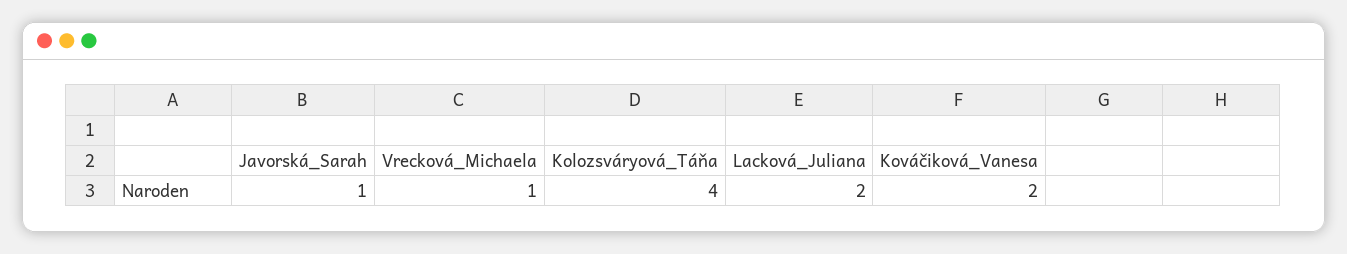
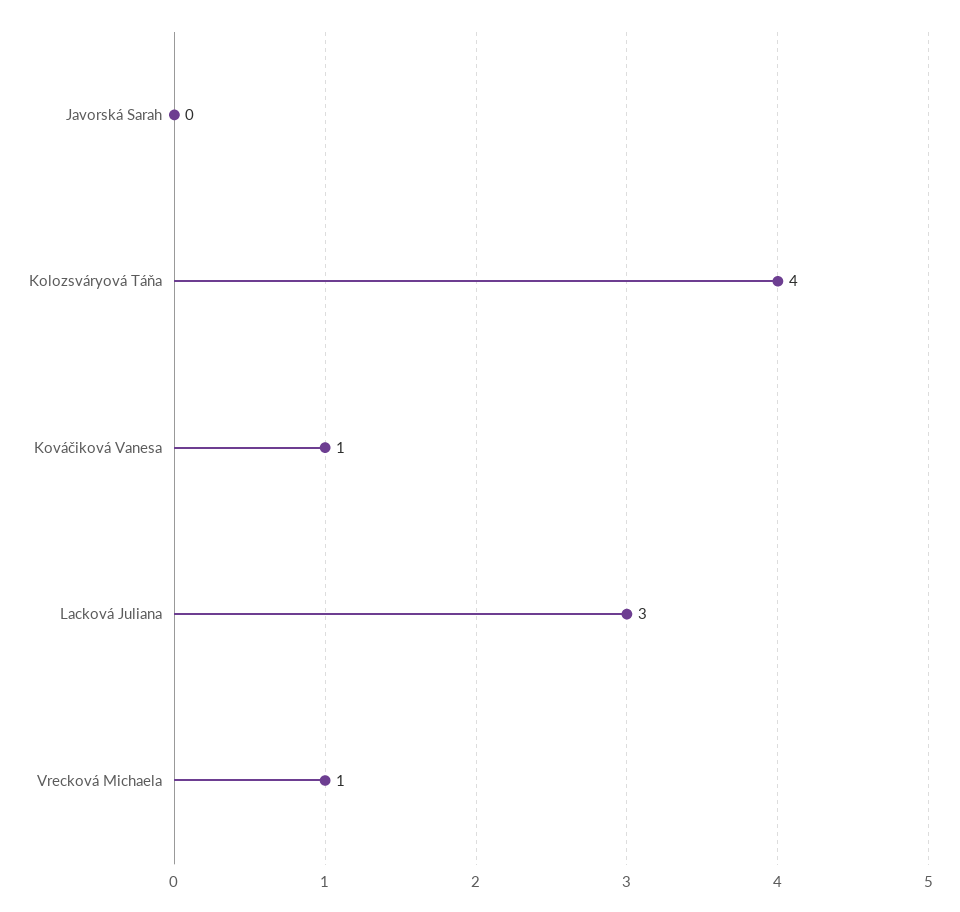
Javorská_Sarah: 1 -> 0
Lacková_Juliana: 2 -> 3
Kováčiková_Vanesa: 2 -> 1

